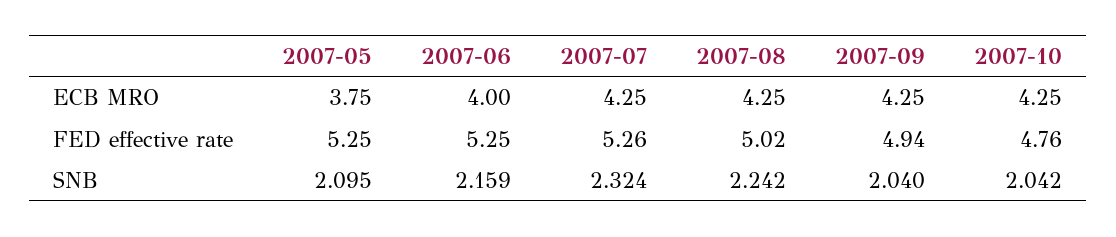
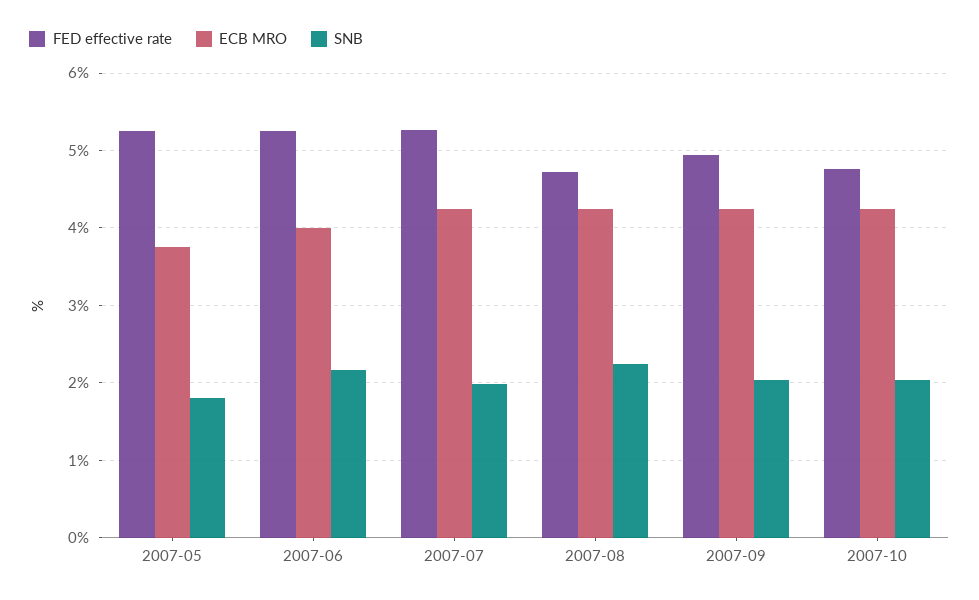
FED effective rate, 2007-08: 5.02 -> 4.7
SNB, 2007-05: 2.095 -> 1.8
SNB, 2007-07: 2.324 -> 2

